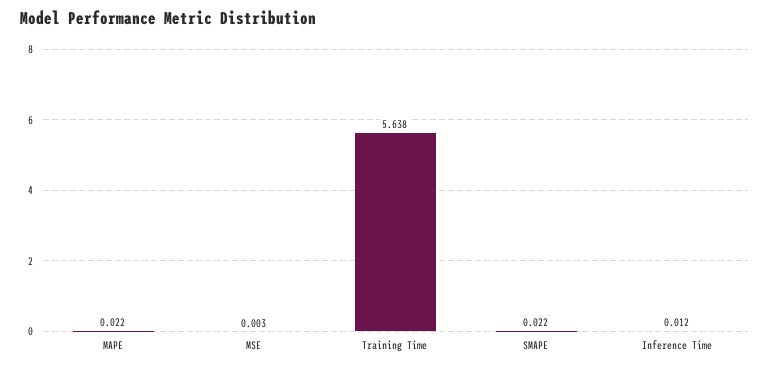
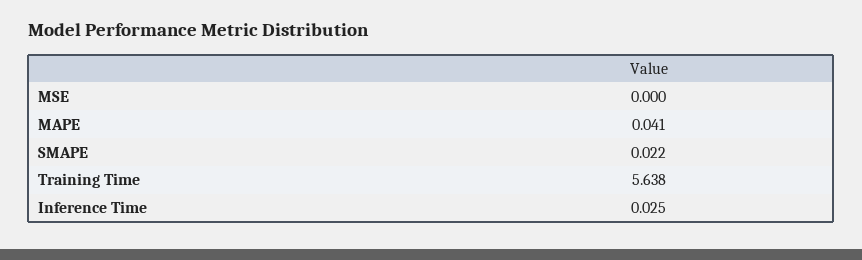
MAPE: 0.022 -> 0.041
MSE: 0.003 -> 0
Inference Time: 0.012 -> 0.025

